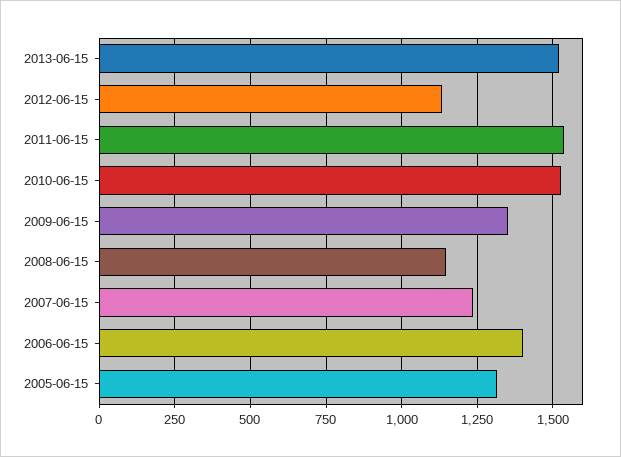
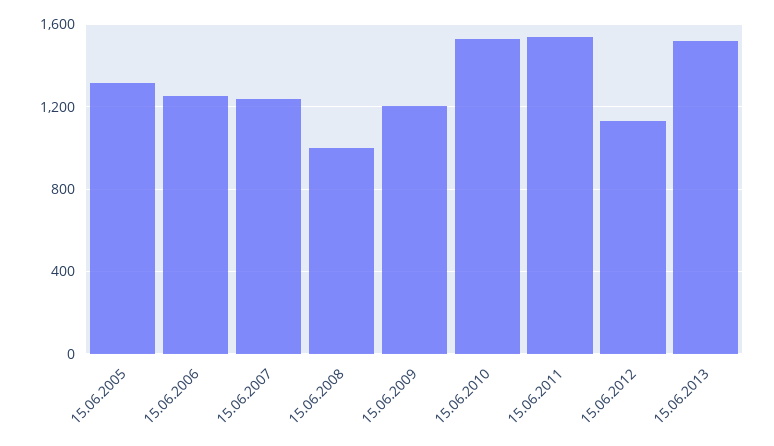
2009-06-15: 1350 -> 1200
2008-06-15: 1150 -> 1000
2006-06-15: 1400 -> 1250

